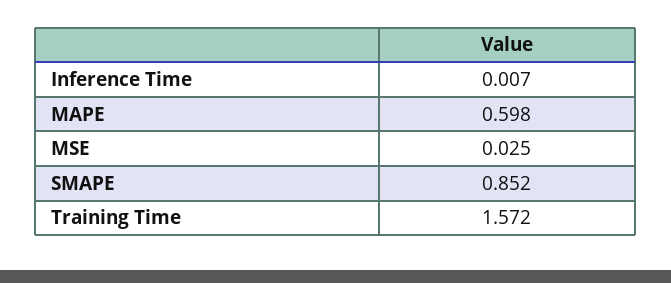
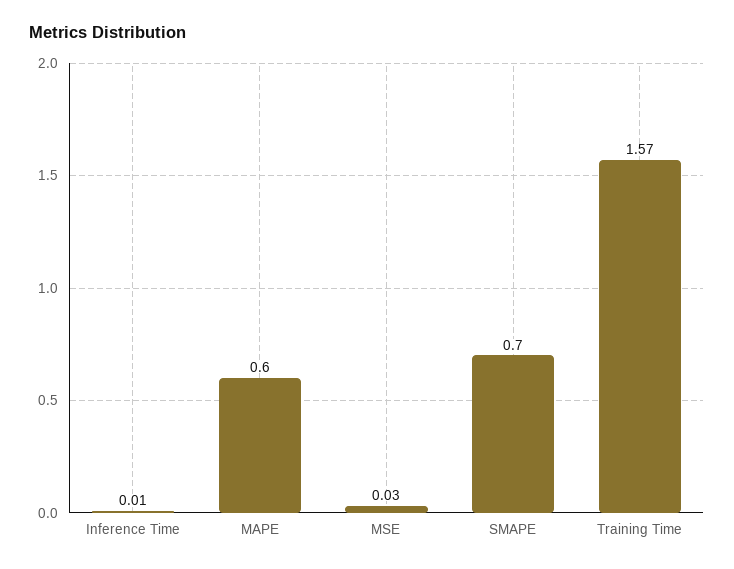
SMAPE: 0.852 -> 0.7

